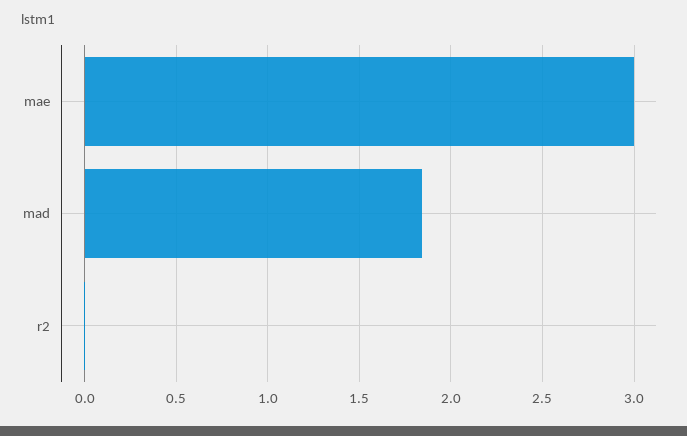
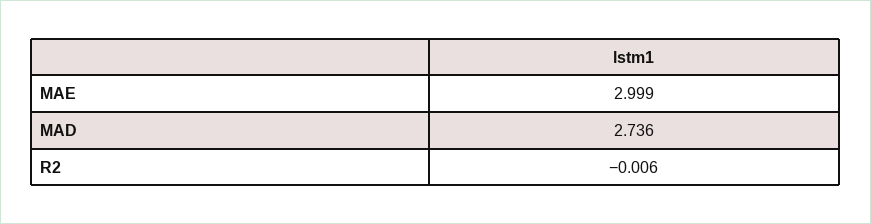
mad: 1.85 -> 2.736

